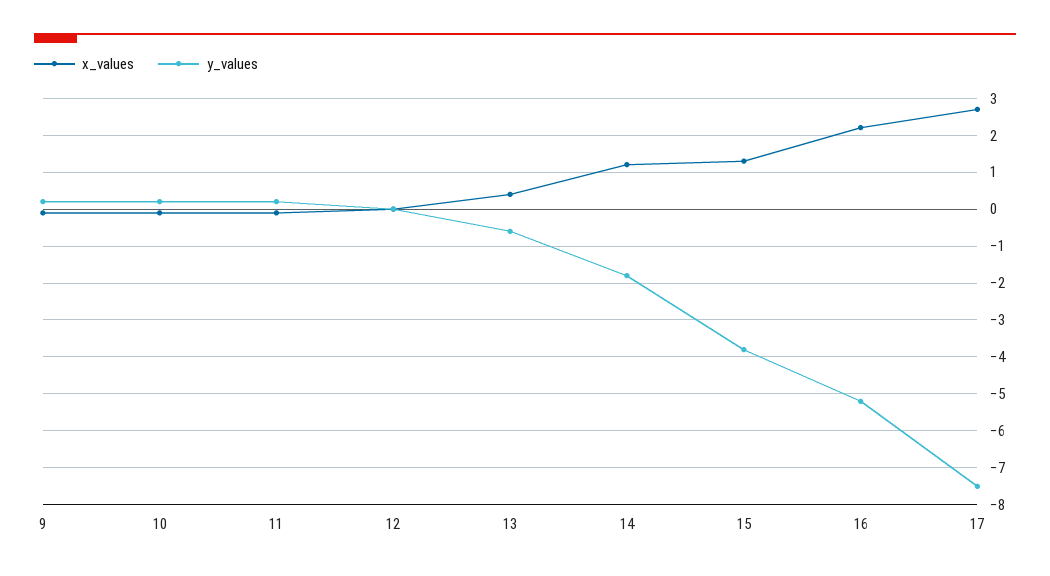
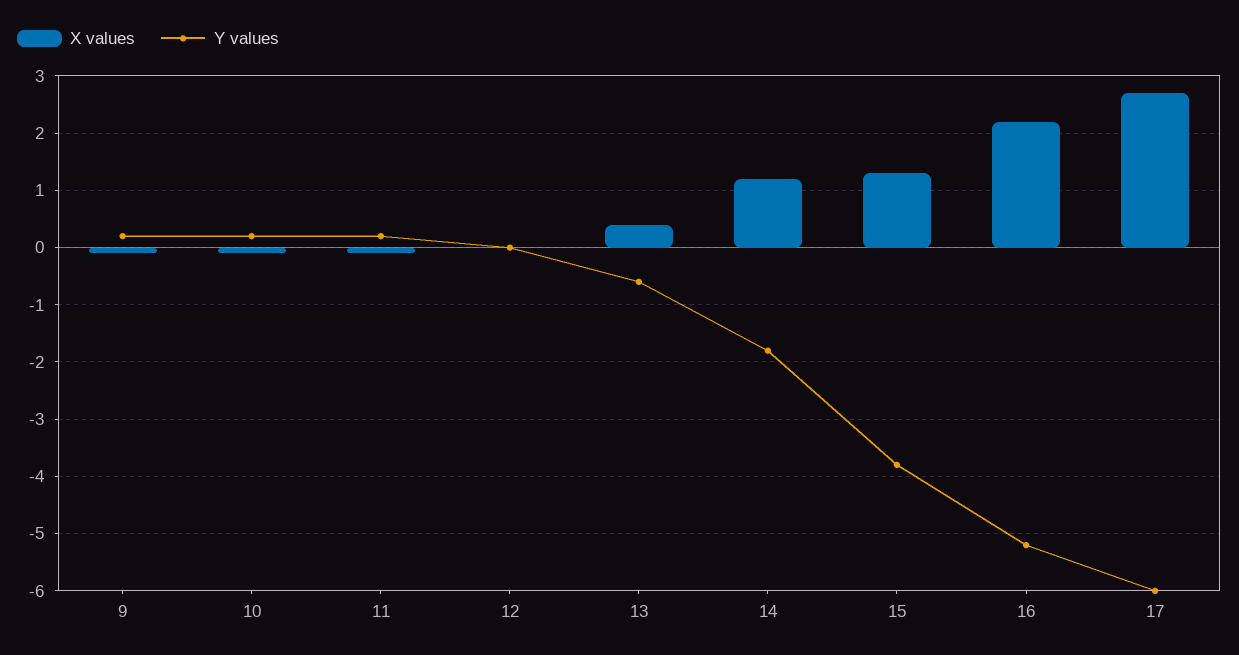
y_values, 17: -7.5 -> -6

